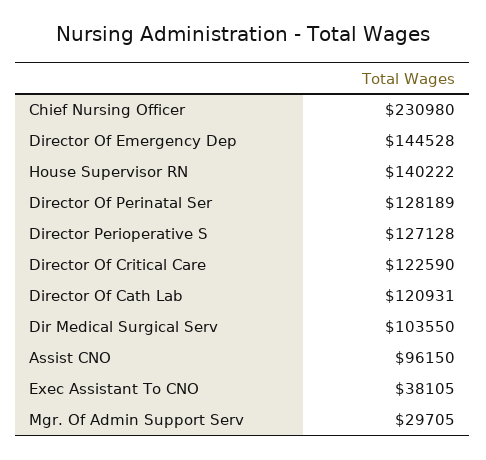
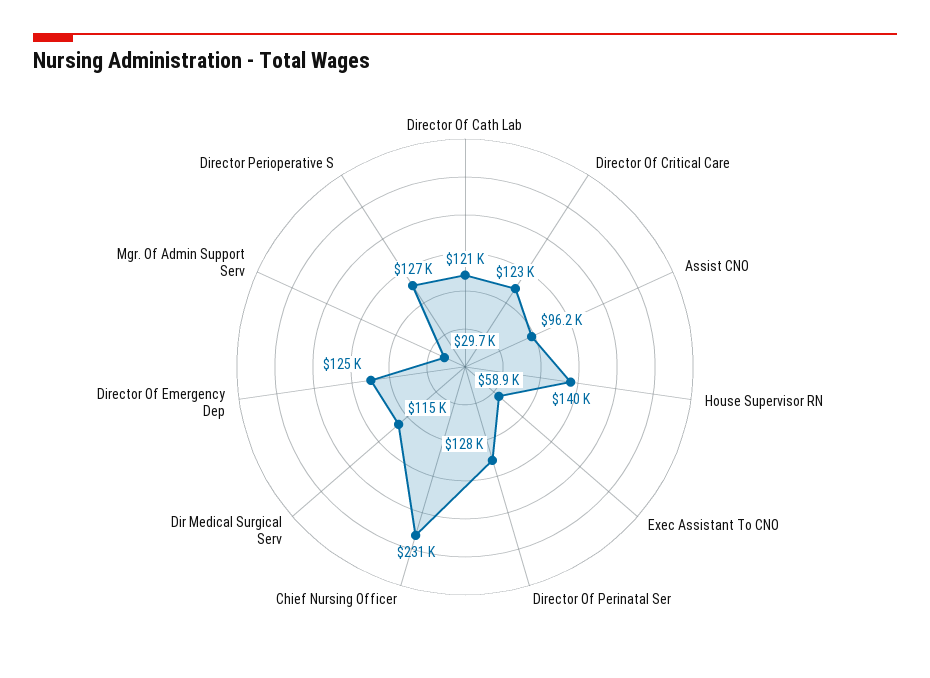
Director Of Emergency Dep: 144528 -> 125000
Dir Medical Surgical Serv: 103550 -> 115000
Exec Assistant To CNO: 38105 -> 58900

